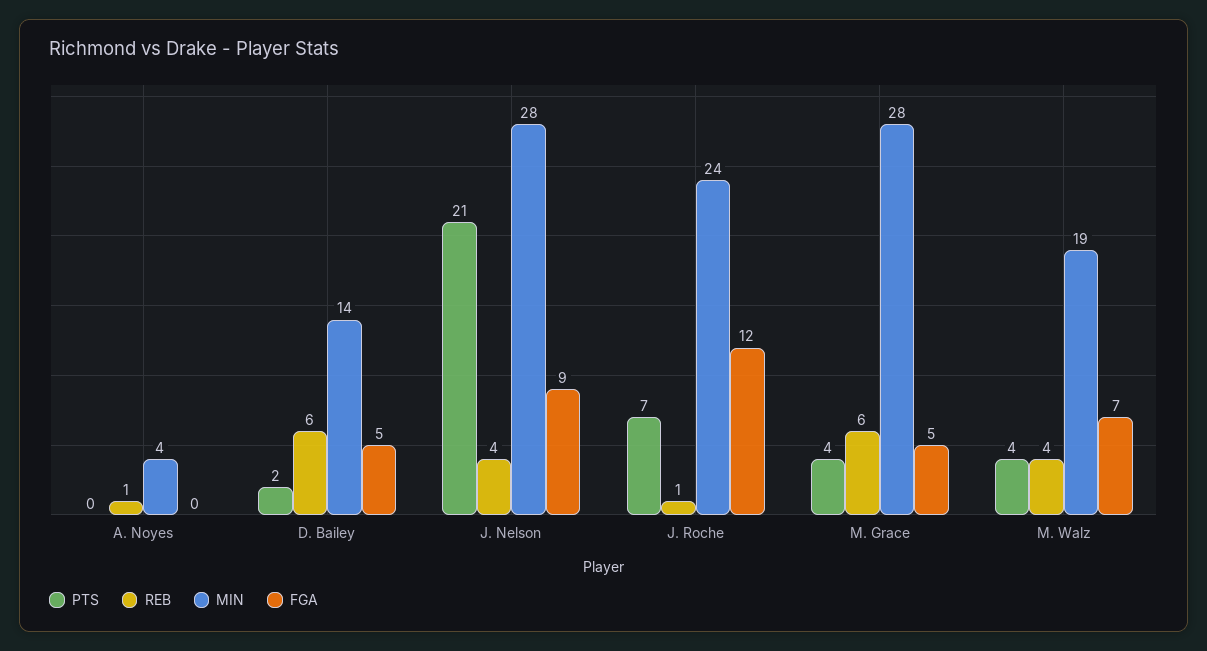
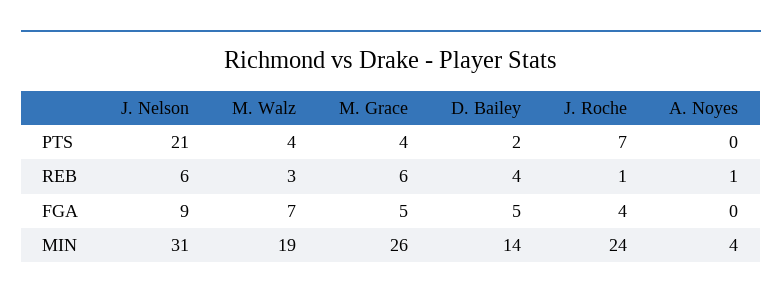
REB, D. Bailey: 6 -> 4
REB, J. Nelson: 4 -> 6
MIN, J. Nelson: 28 -> 31
FGA, J. Roche: 12 -> 4
MIN, M. Grace: 28 -> 26
REB, M. Walz: 4 -> 3

